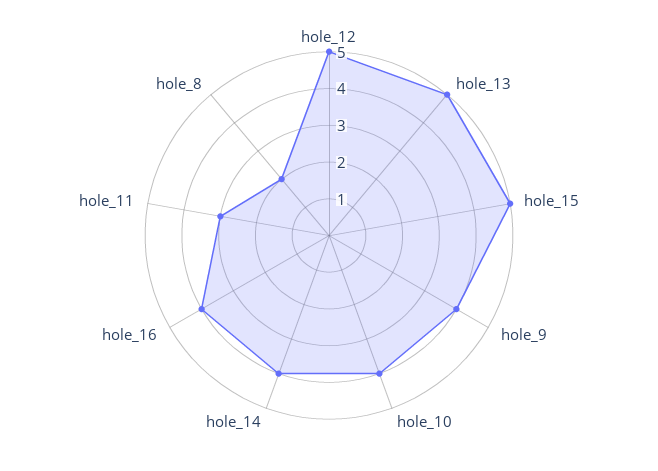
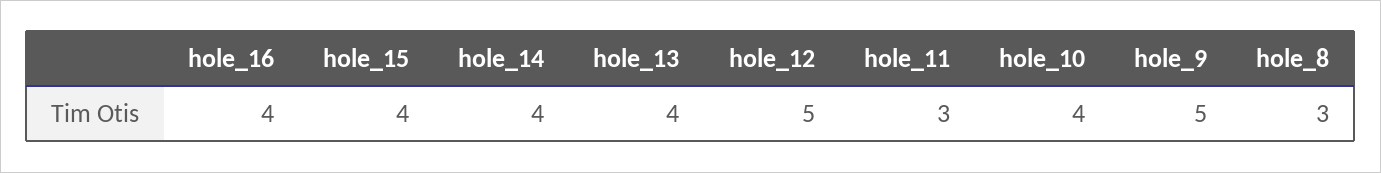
hole_13: 5 -> 4
hole_15: 5 -> 4
hole_9: 4 -> 5
hole_8: 2 -> 3

